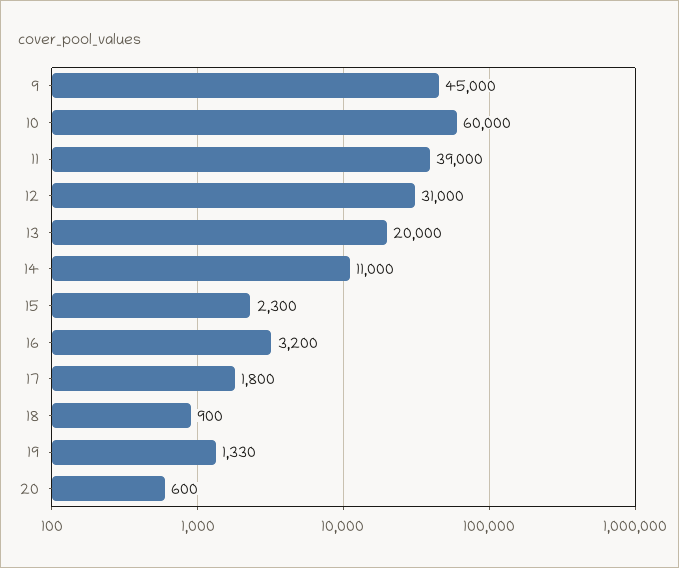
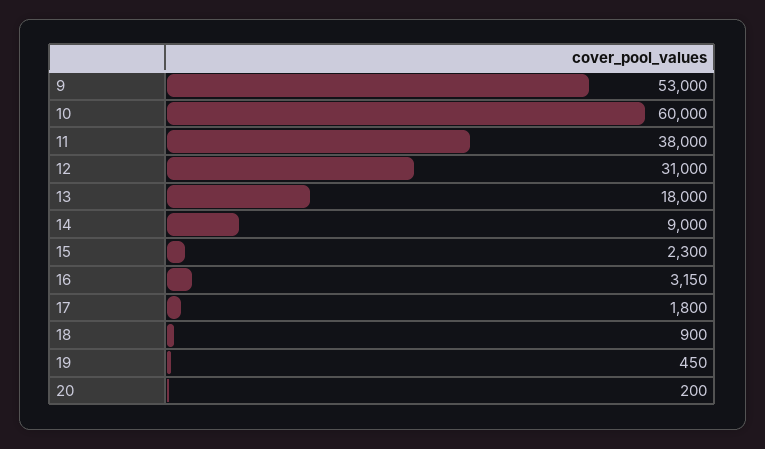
9: 45000 -> 53000
11: 39000 -> 38000
13: 20000 -> 18000
14: 11000 -> 9000
16: 3200 -> 3150
19: 1330 -> 450
20: 600 -> 200

